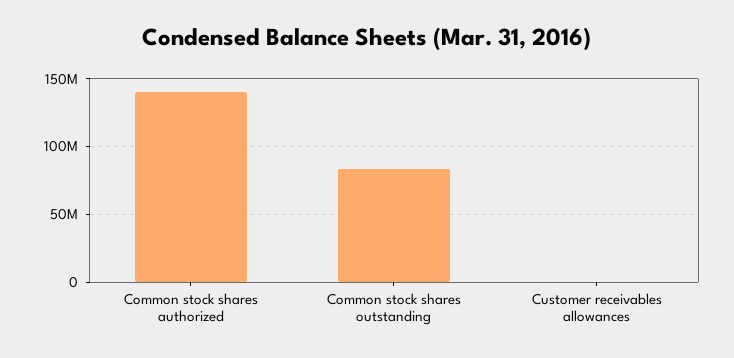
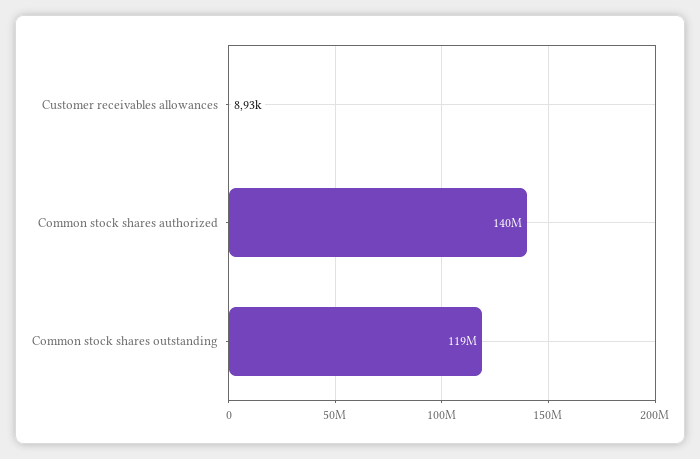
Common stock shares outstanding: 85000000 -> 119000000

